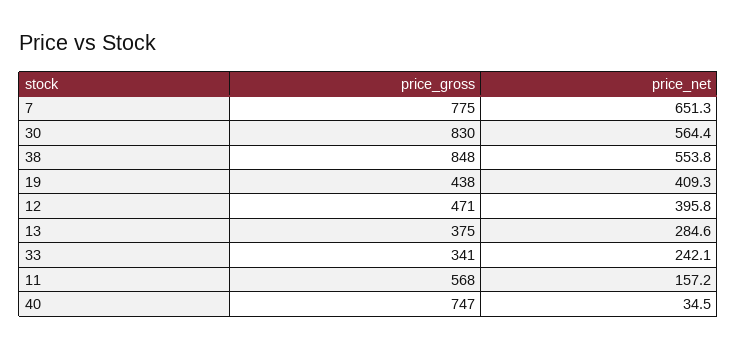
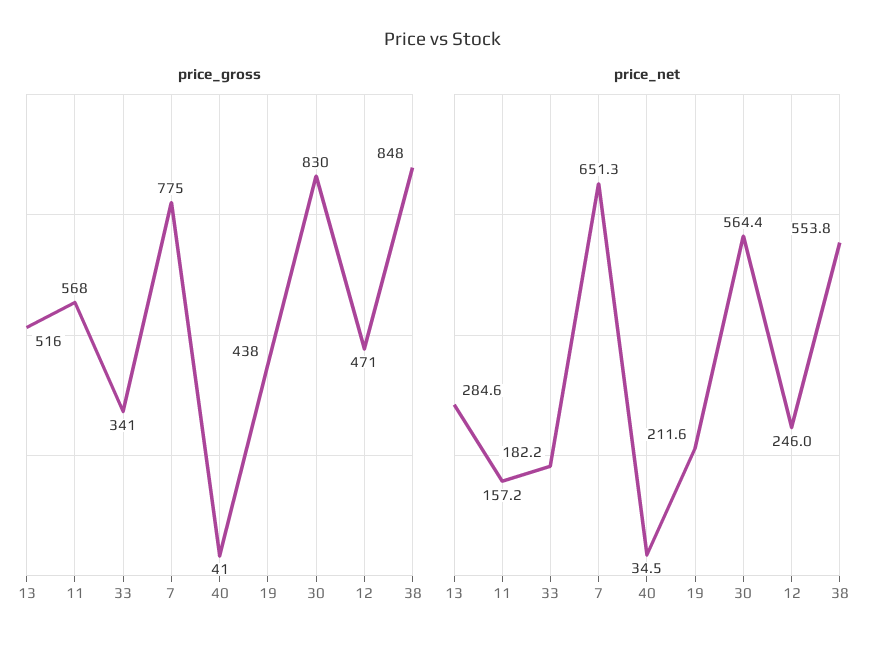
price_net, 19: 409.3 -> 211.6
price_net, 12: 395.8 -> 246
price_gross, 13: 375 -> 516
price_net, 33: 242.1 -> 182.2
price_gross, 40: 747 -> 41

